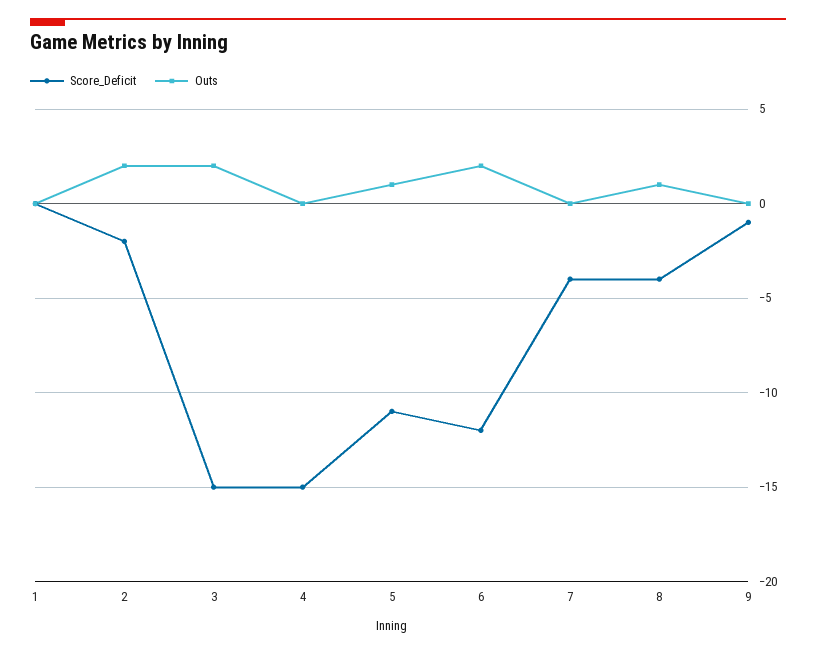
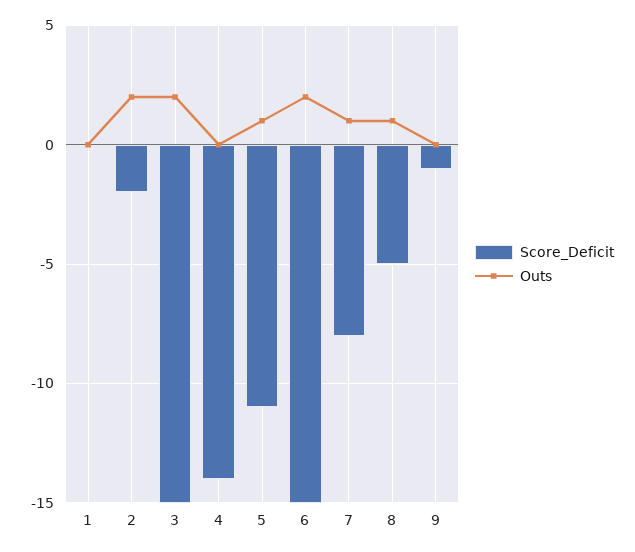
Score_Deficit, 4: -15 -> -14
Score_Deficit, 6: -12 -> -15
Score_Deficit, 7: -4 -> -8
Outs, 7: 0 -> 1
Score_Deficit, 8: -4 -> -5

